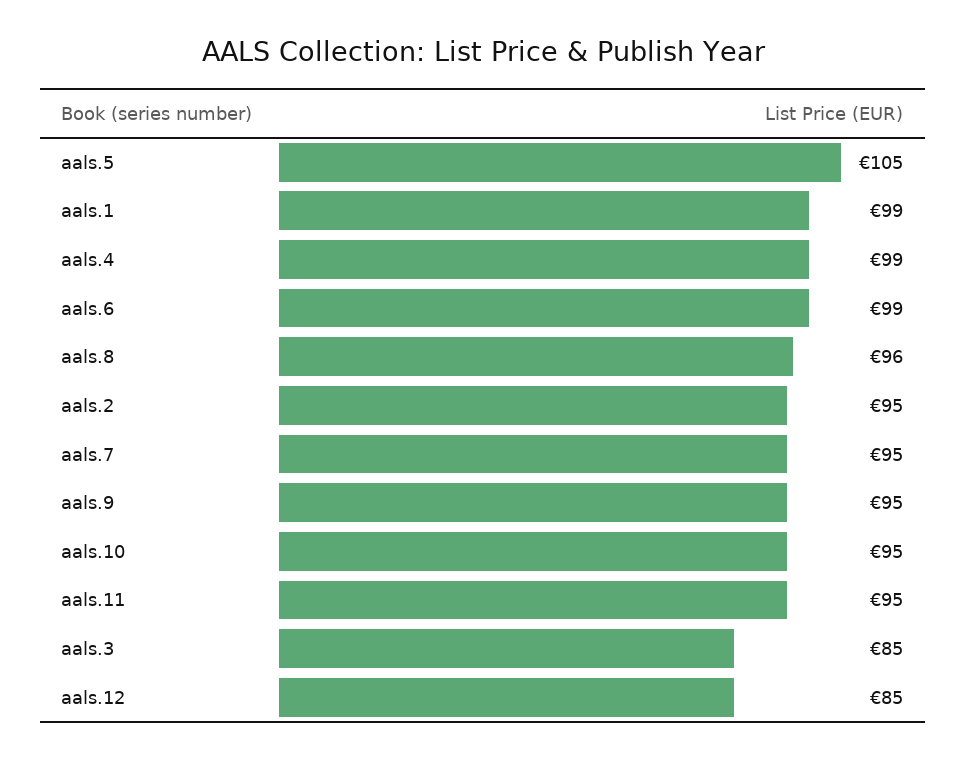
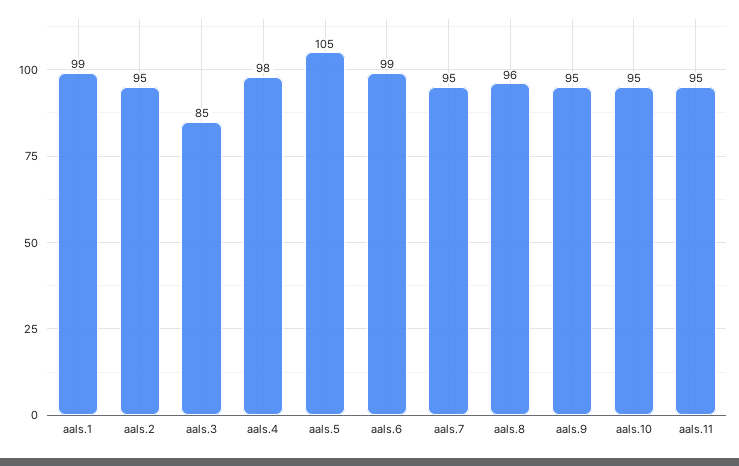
aals.4: 99 -> 98
aals.12: 85 -> none

